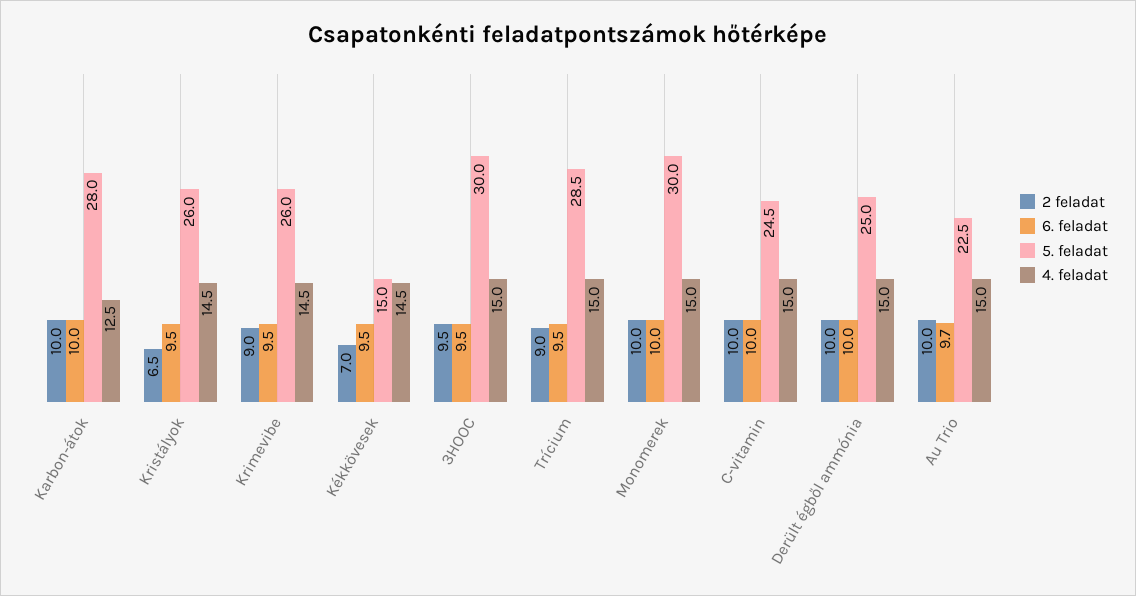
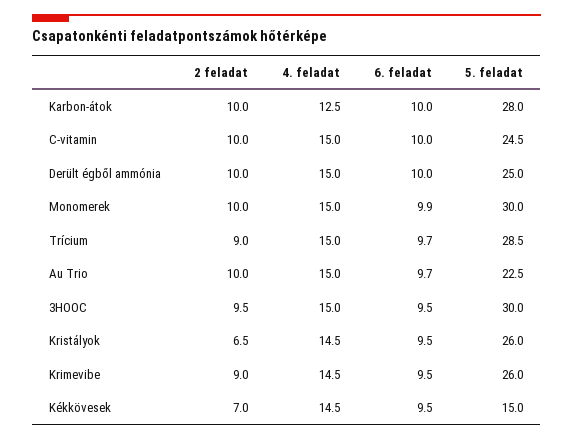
6. feladat, Trícium: 9.5 -> 9.7
6. feladat, Monomerek: 10 -> 9.9

